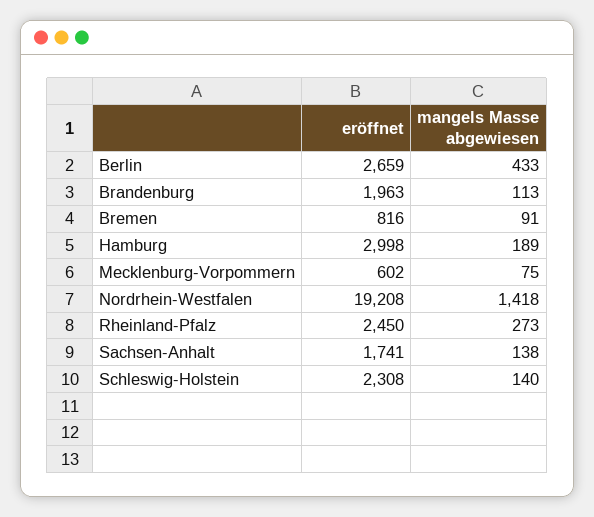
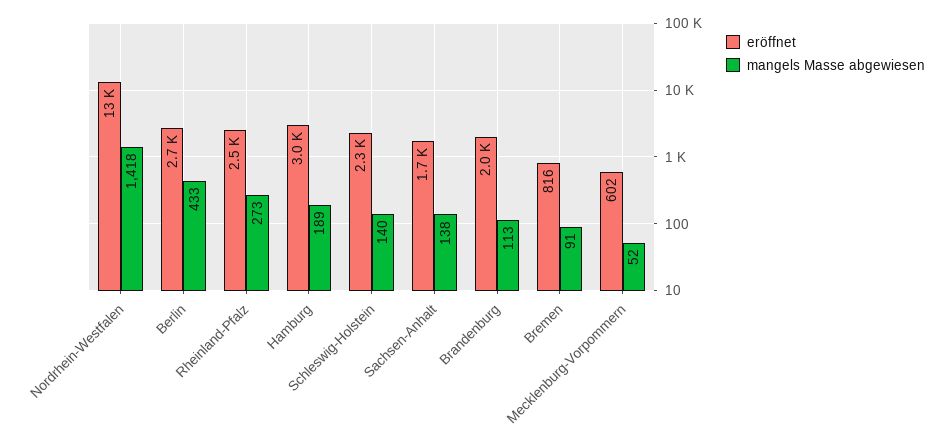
mangels Masse abgewiesen, Mecklenburg-Vorpommern: 75 -> 52
eröffnet, Nordrhein-Westfalen: 19208 -> 13000

